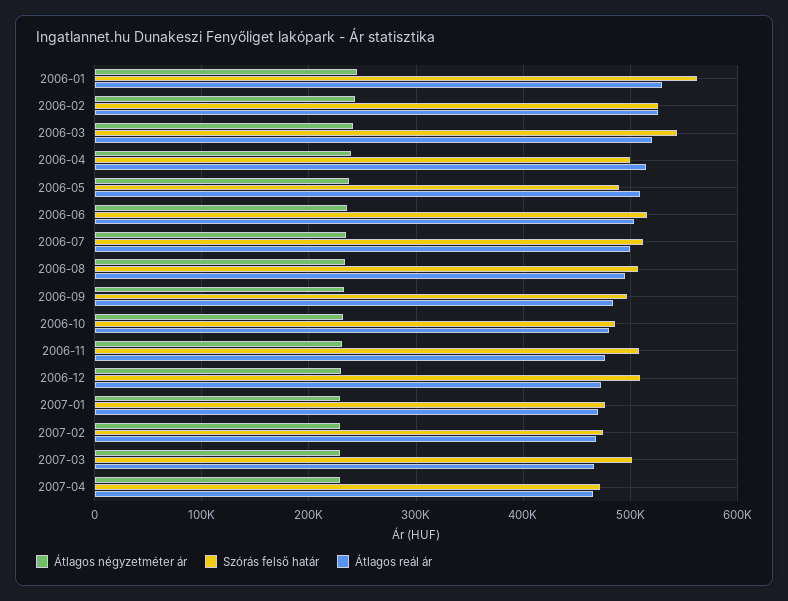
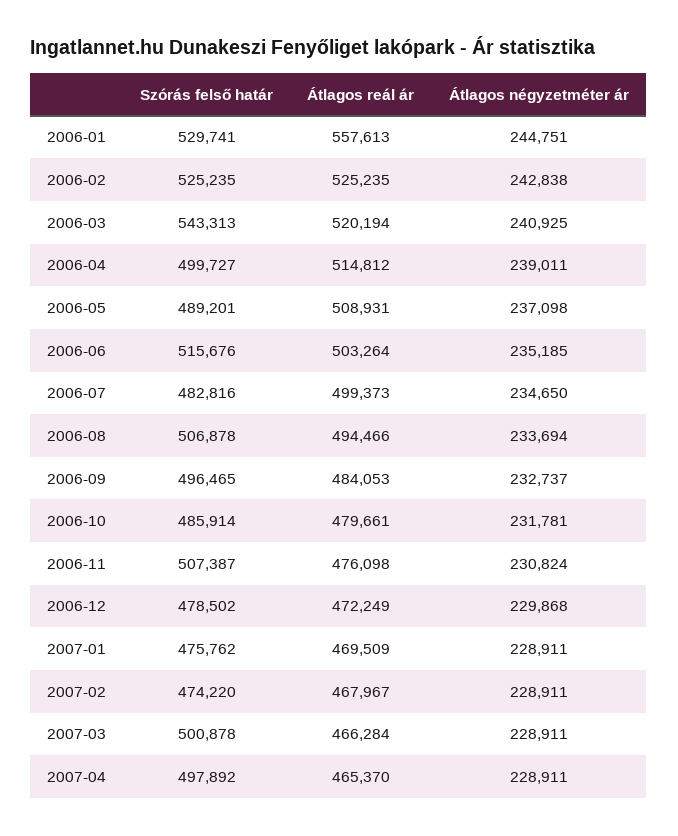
Szórás felső határ, 2006-01: 560000 -> 529741
Átlagos reál ár, 2006-01: 530000 -> 557613
Szórás felső határ, 2006-07: 510000 -> 482816
Szórás felső határ, 2006-12: 510000 -> 478502
Szórás felső határ, 2007-04: 470000 -> 497892

